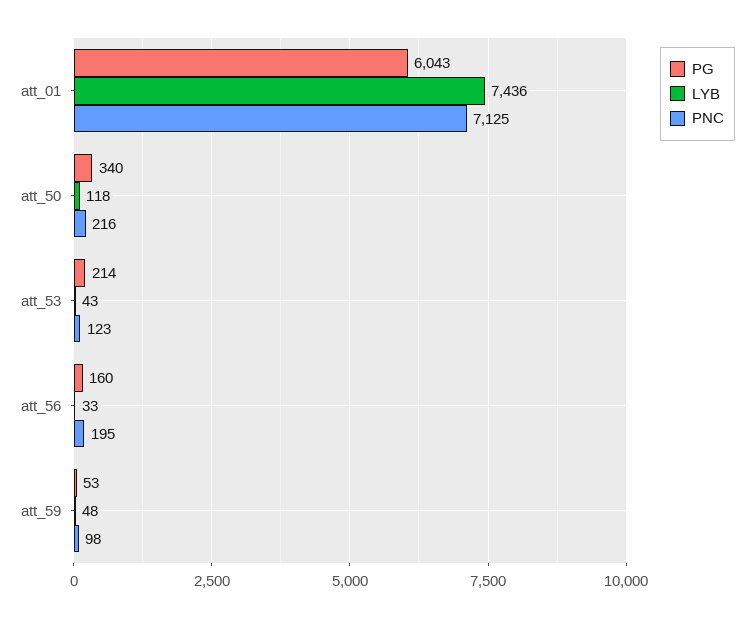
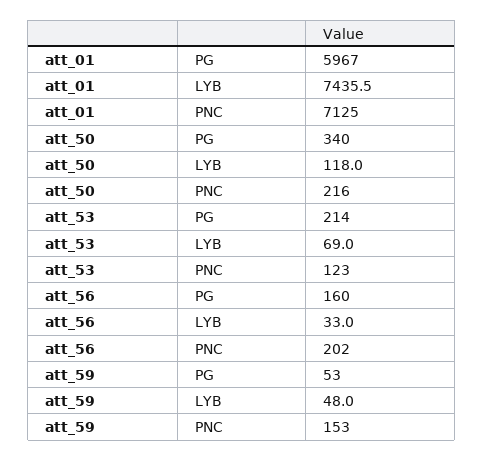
PG, att_01: 6043 -> 5967
LYB, att_53: 43 -> 69
PNC, att_56: 195 -> 202
PNC, att_59: 98 -> 153

